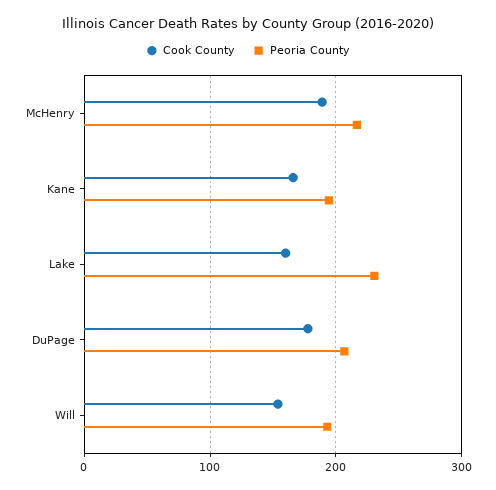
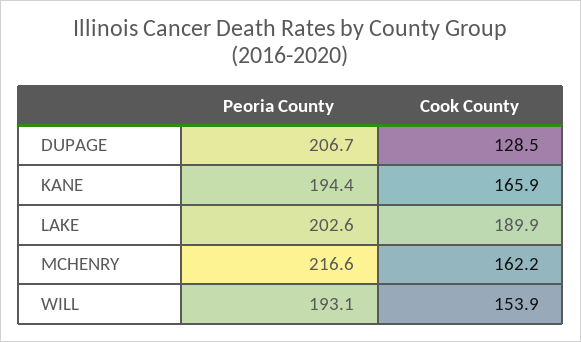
Cook County, McHenry: 190 -> 162.2
Cook County, Lake: 160 -> 189.9
Peoria County, Lake: 230 -> 202.6
Cook County, DuPage: 180 -> 128.5

